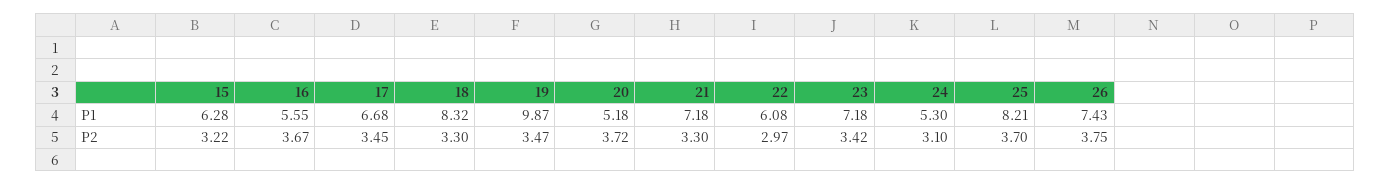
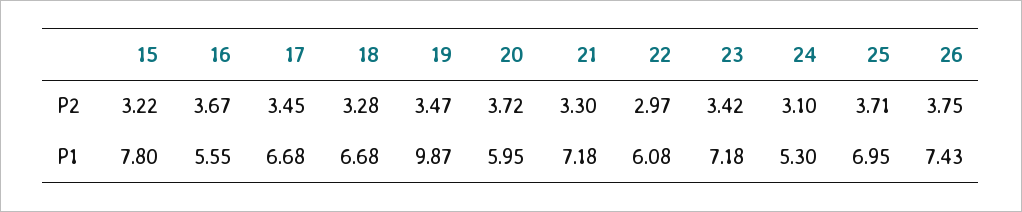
15, P1: 6.28 -> 7.8
18, P1: 8.32 -> 6.68
20, P1: 5.18 -> 5.95
25, P1: 8.21 -> 6.95
18, P2: 3.3 -> 3.28
25, P2: 3.7 -> 3.71

